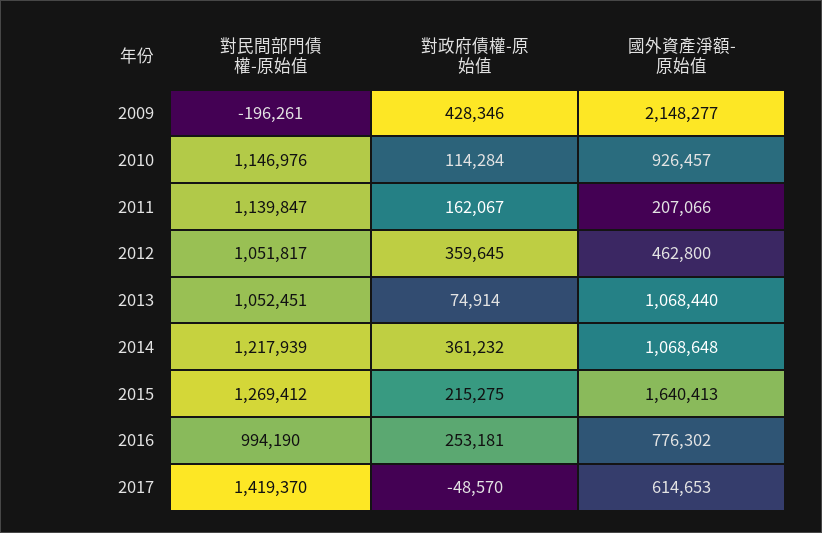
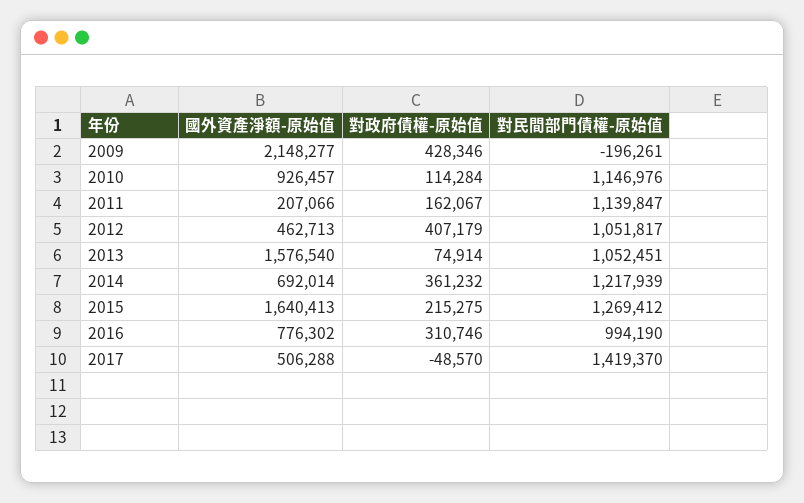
對政府債權-原始值, 2012: 359645 -> 407179
國外資產淨額-原始值, 2012: 462800 -> 462713
國外資產淨額-原始值, 2013: 1068440 -> 1576540
國外資產淨額-原始值, 2014: 1068648 -> 692014
對政府債權-原始值, 2016: 253181 -> 310746
國外資產淨額-原始值, 2017: 614653 -> 506288

